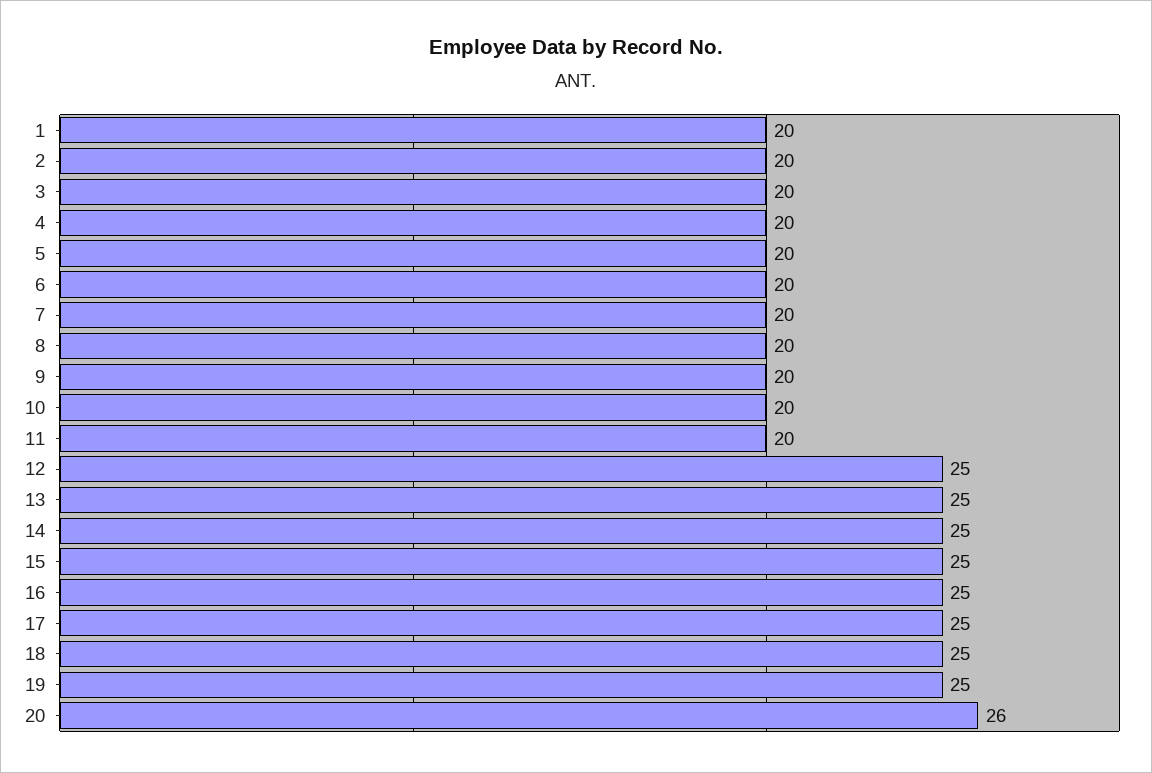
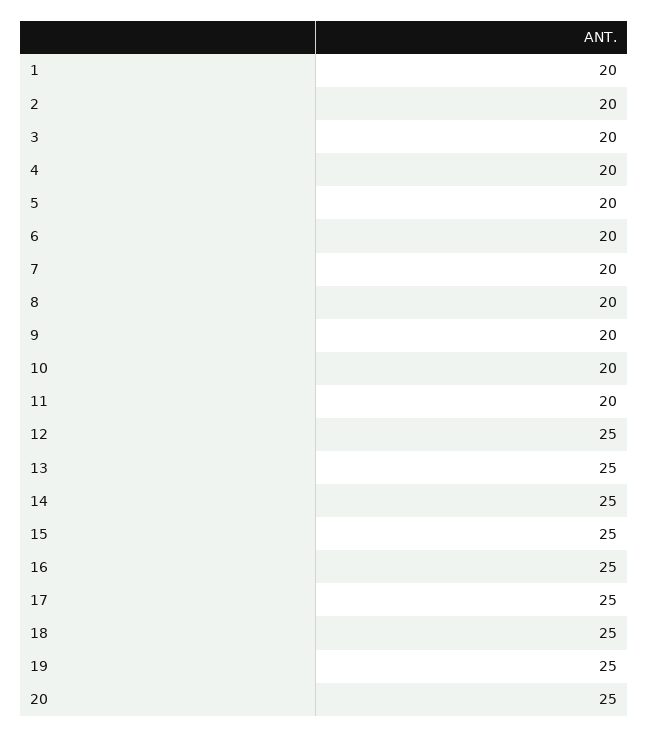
20: 26 -> 25

